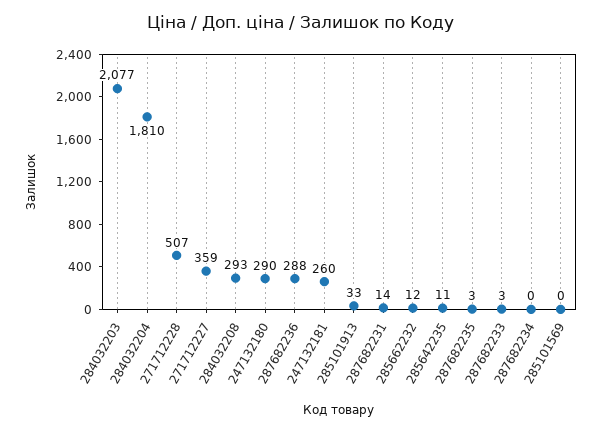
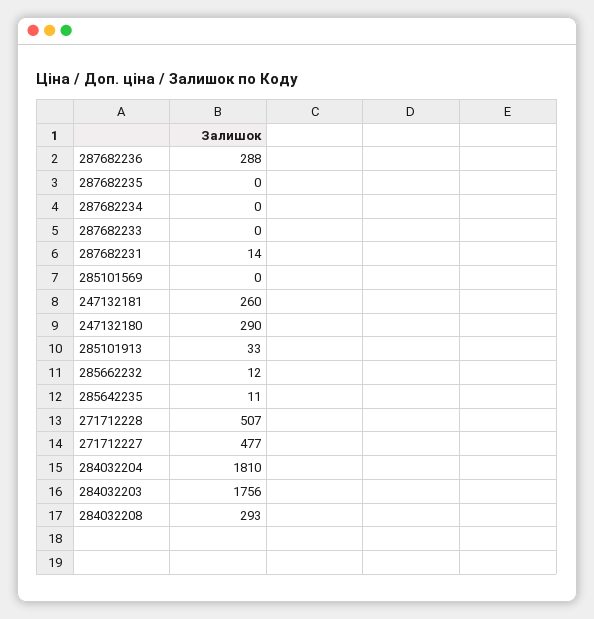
284032203: 2077 -> 1756
271712227: 359 -> 477
287682235: 3 -> 0
287682233: 3 -> 0

